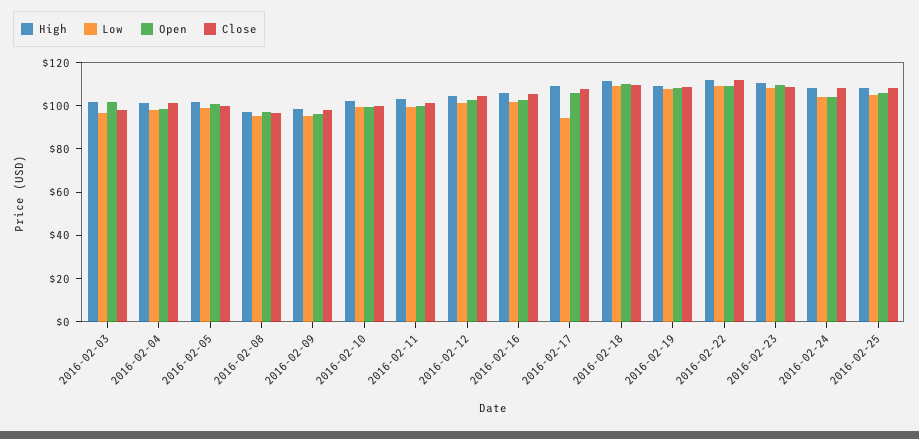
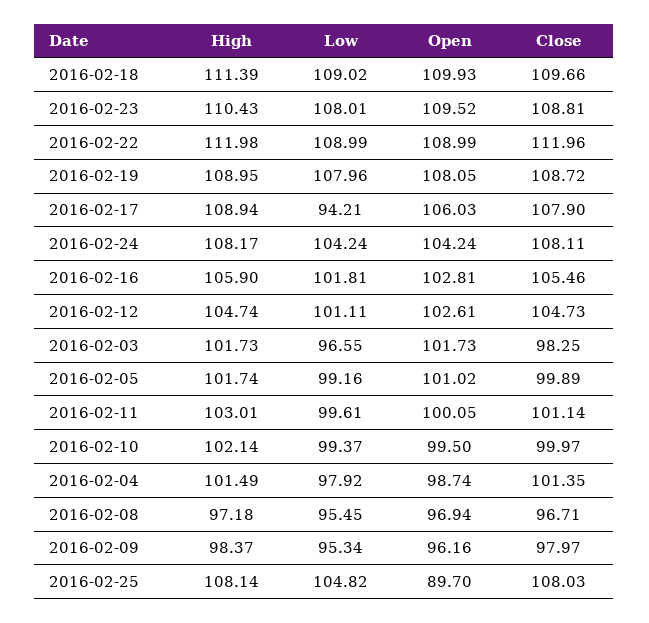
Open, 2016-02-25: 105 -> 89.7

